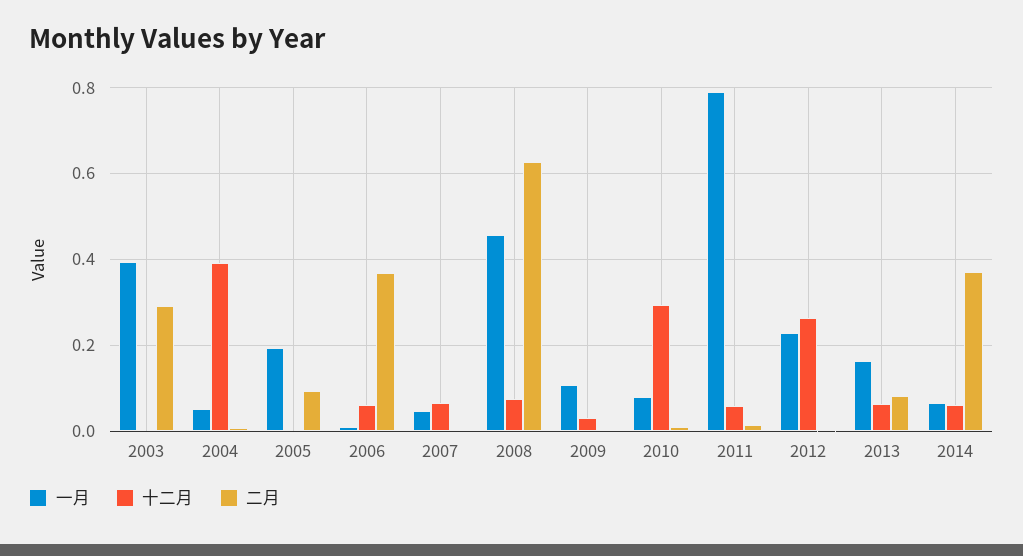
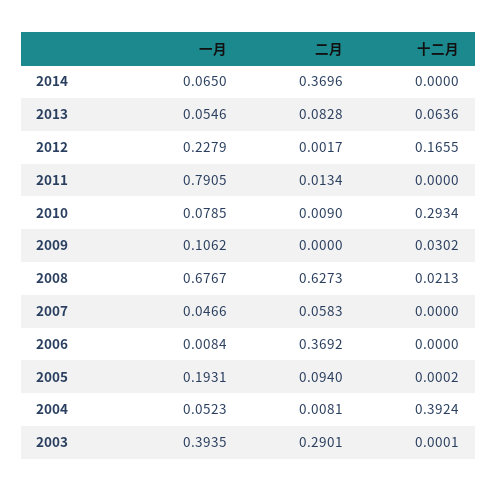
十二月, 2006: 0.06 -> 0
十二月, 2007: 0.06 -> 0
二月, 2007: 0 -> 0.0583
一月, 2008: 0.46 -> 0.6767
十二月, 2008: 0.08 -> 0.0213
十二月, 2011: 0.06 -> 0
十二月, 2012: 0.26 -> 0.1655
一月, 2013: 0.16 -> 0.0546
十二月, 2014: 0.06 -> 0

